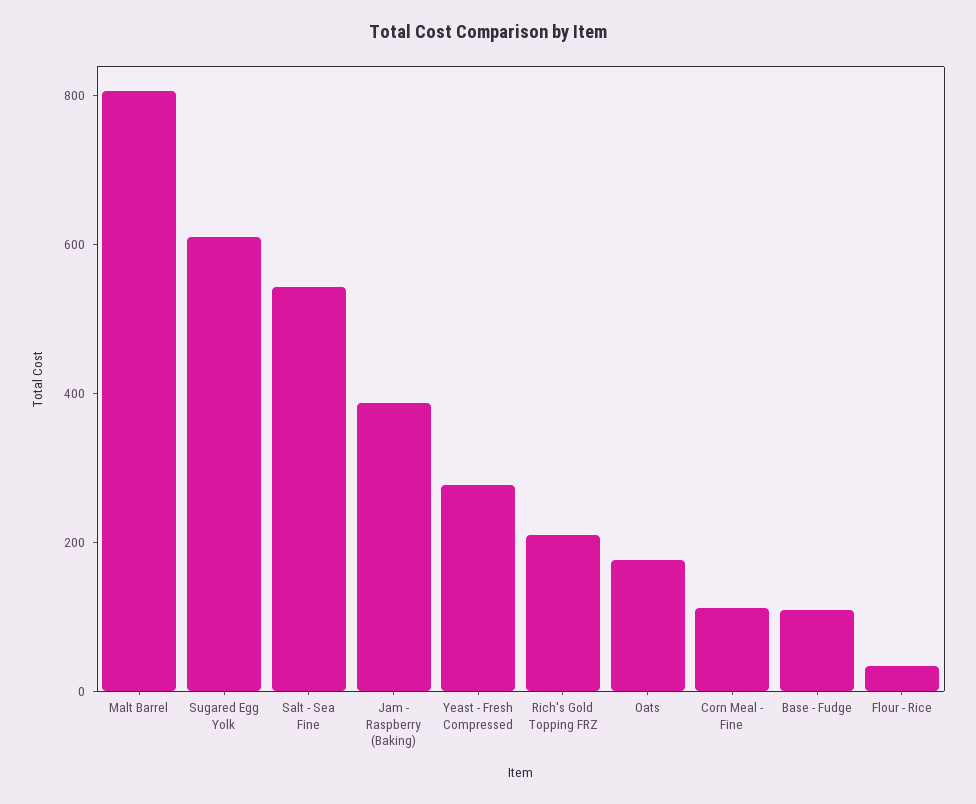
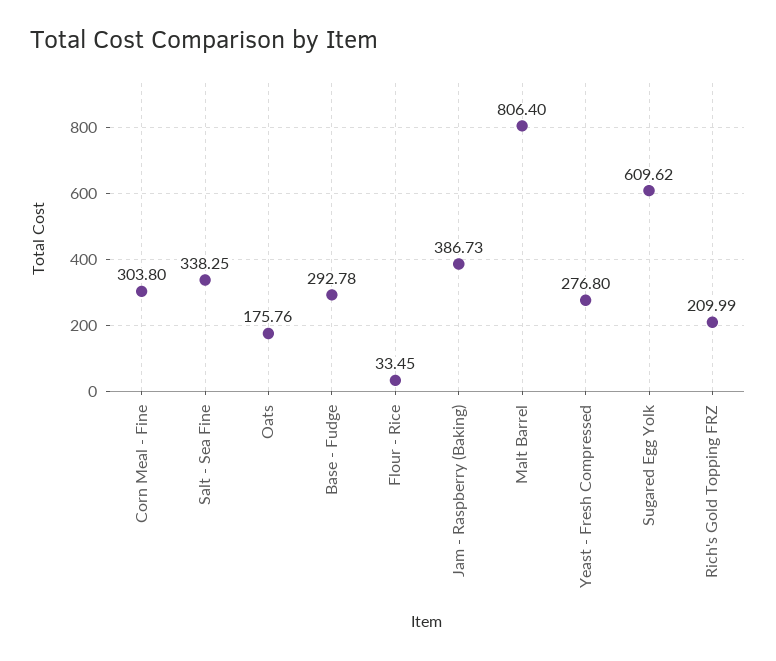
Salt - Sea Fine: 550 -> 338.25
Corn Meal - Fine: 100 -> 303.8
Base - Fudge: 100 -> 292.78

